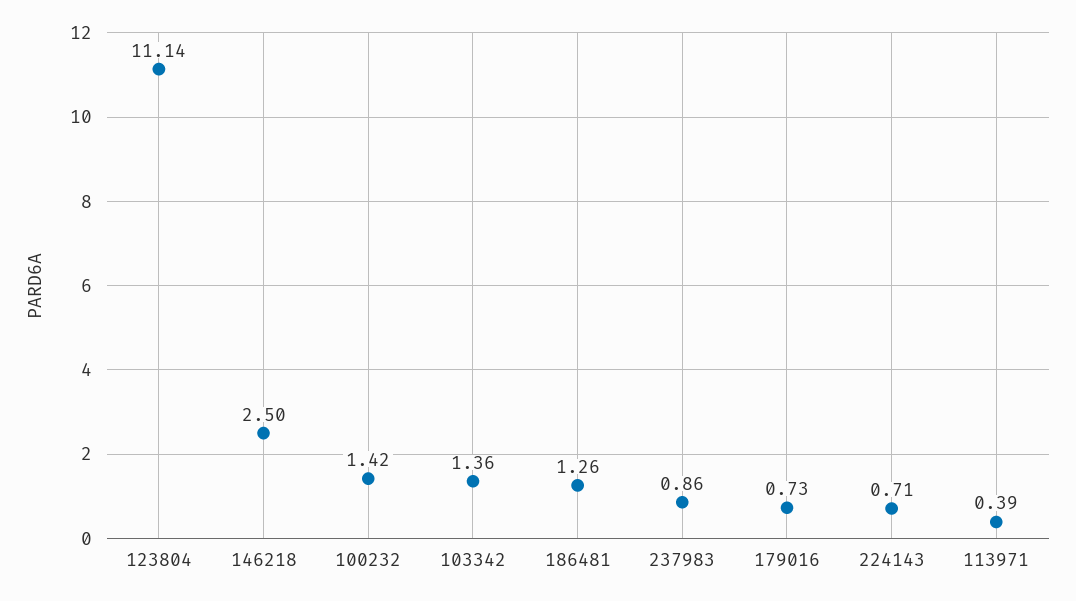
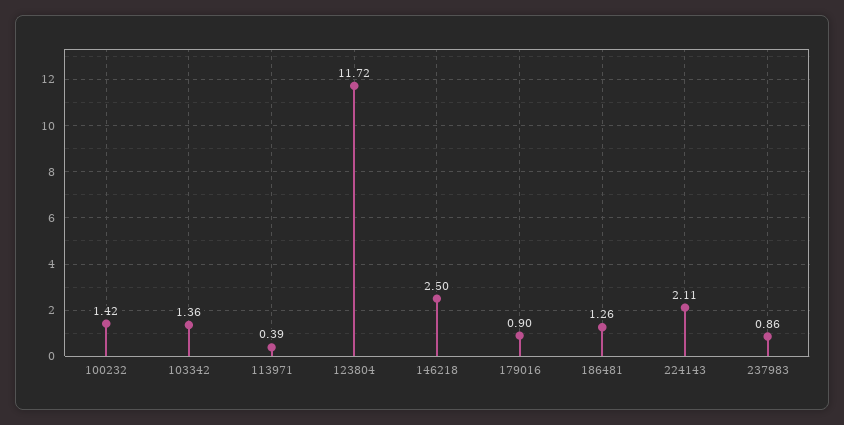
123804: 11.14 -> 11.72
179016: 0.73 -> 0.9
224143: 0.71 -> 2.11

